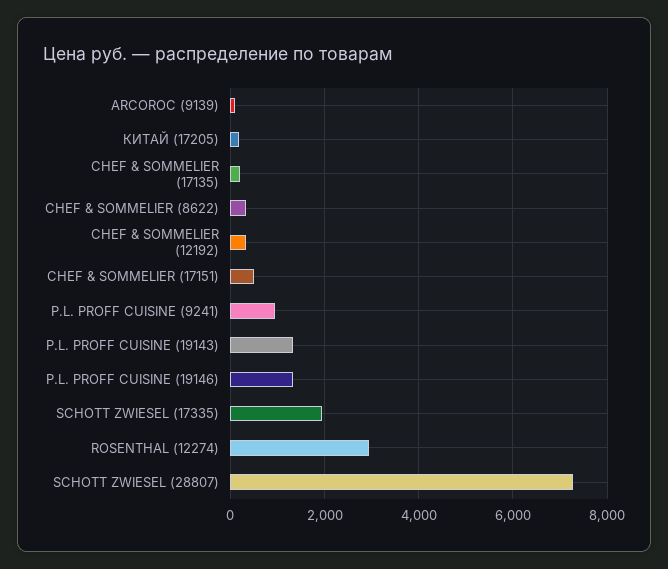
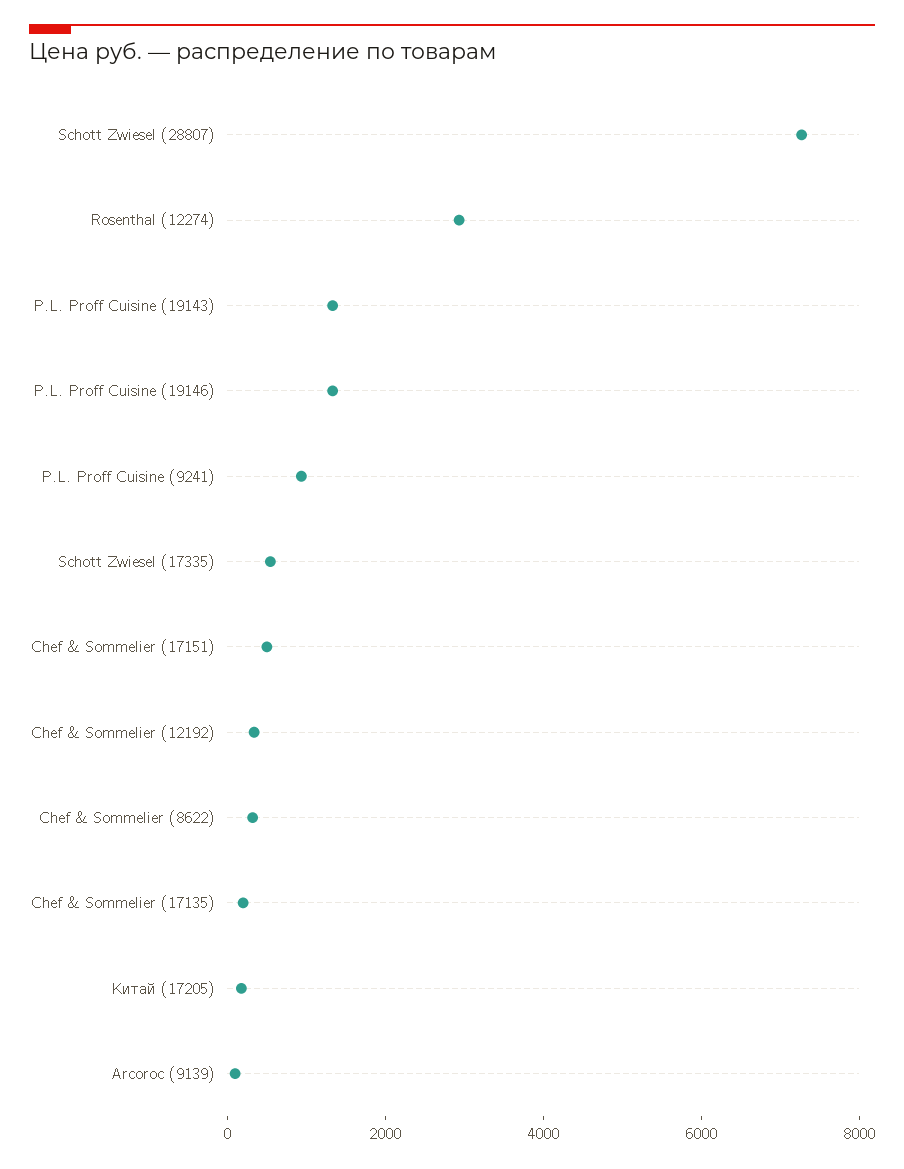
SCHOTT ZWIESEL (17335): 2000 -> 500

